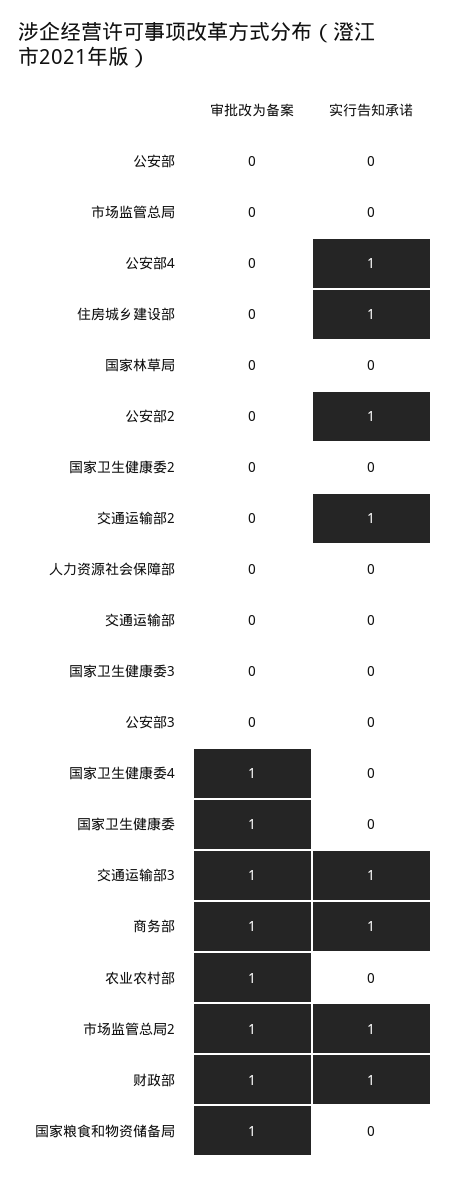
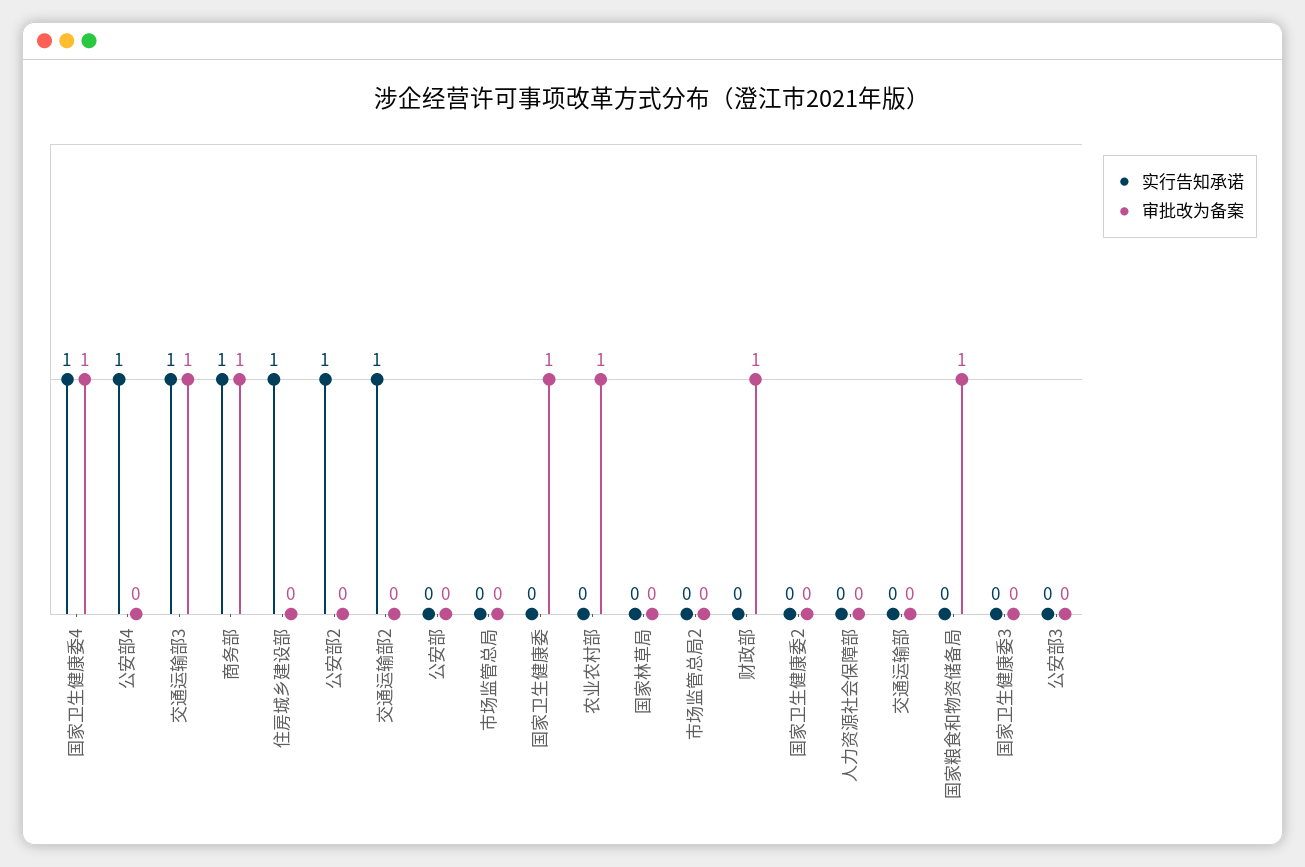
实行告知承诺, 国家卫生健康委4: 0 -> 1
审批改为备案, 市场监管总局2: 1 -> 0
实行告知承诺, 市场监管总局2: 1 -> 0
实行告知承诺, 财政部: 1 -> 0

